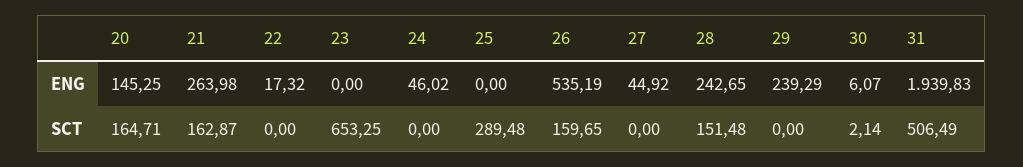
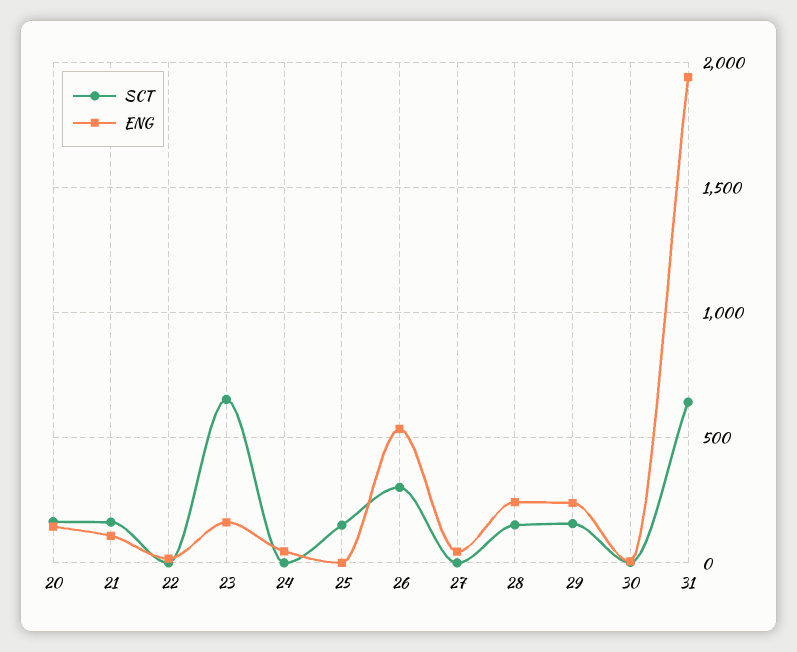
ENG, 21: 263.98 -> 100
ENG, 23: 0 -> 150
SCT, 25: 289.48 -> 150
SCT, 26: 159.65 -> 300
SCT, 29: 0 -> 150
SCT, 31: 506.49 -> 650

